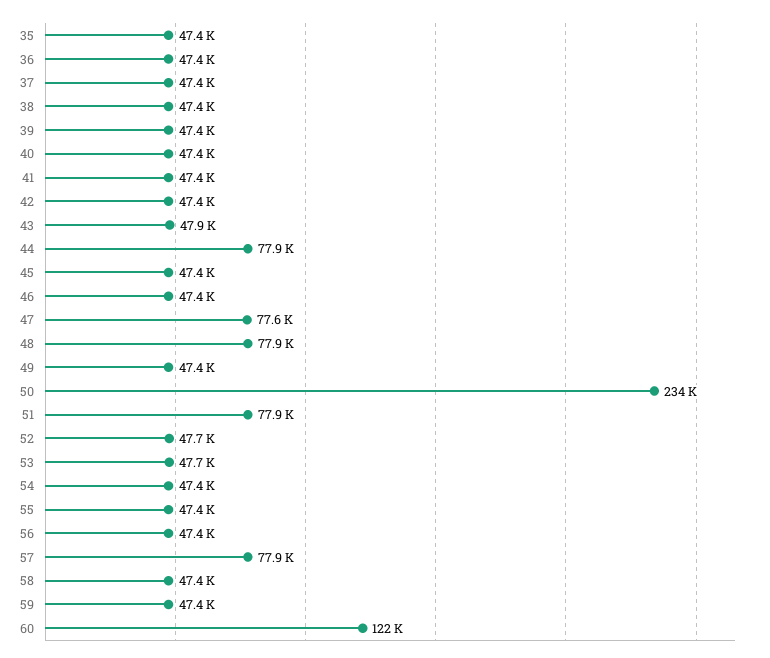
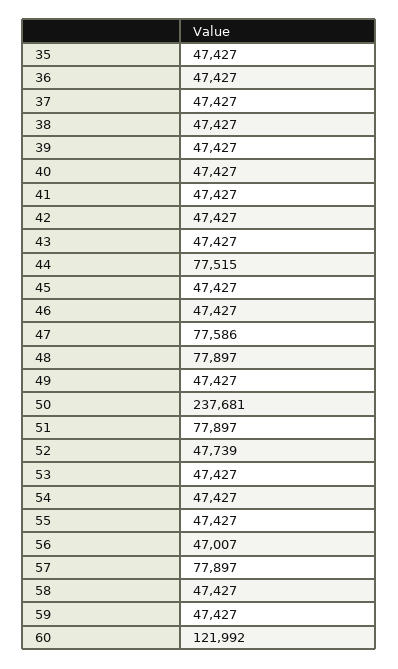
43: 47900 -> 47427
44: 77900 -> 77515
50: 234000 -> 237681
53: 47700 -> 47427
56: 47400 -> 47007

